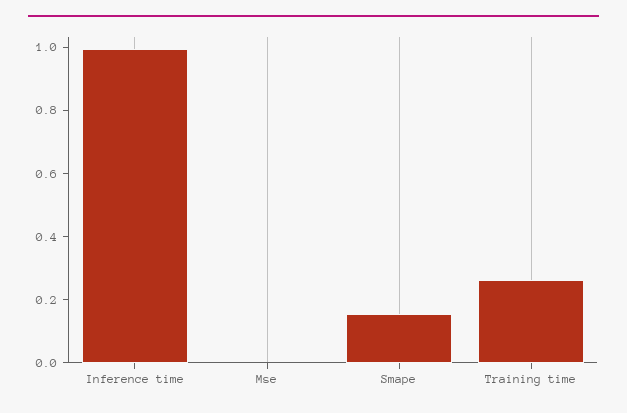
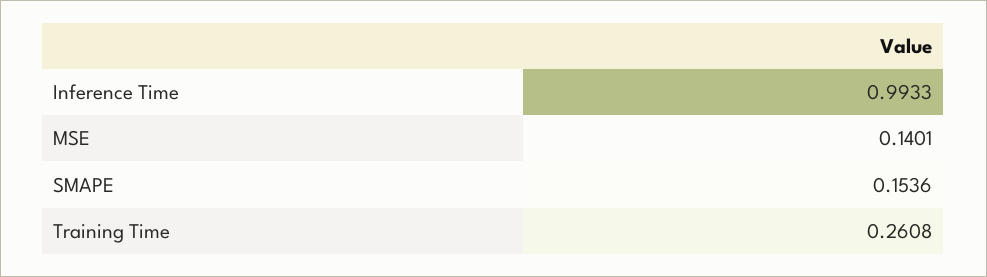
Mse: 0 -> 0.1401

